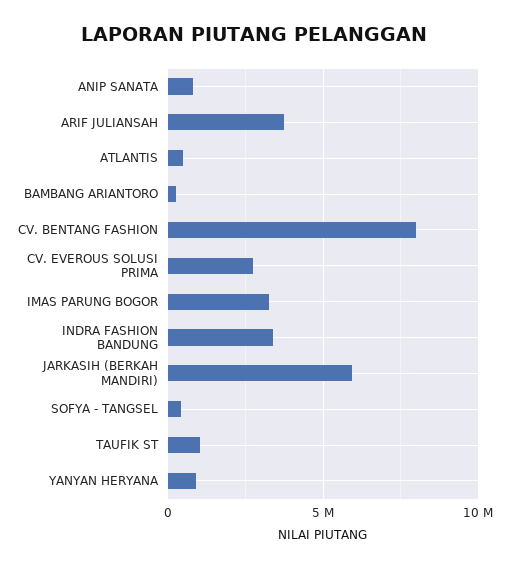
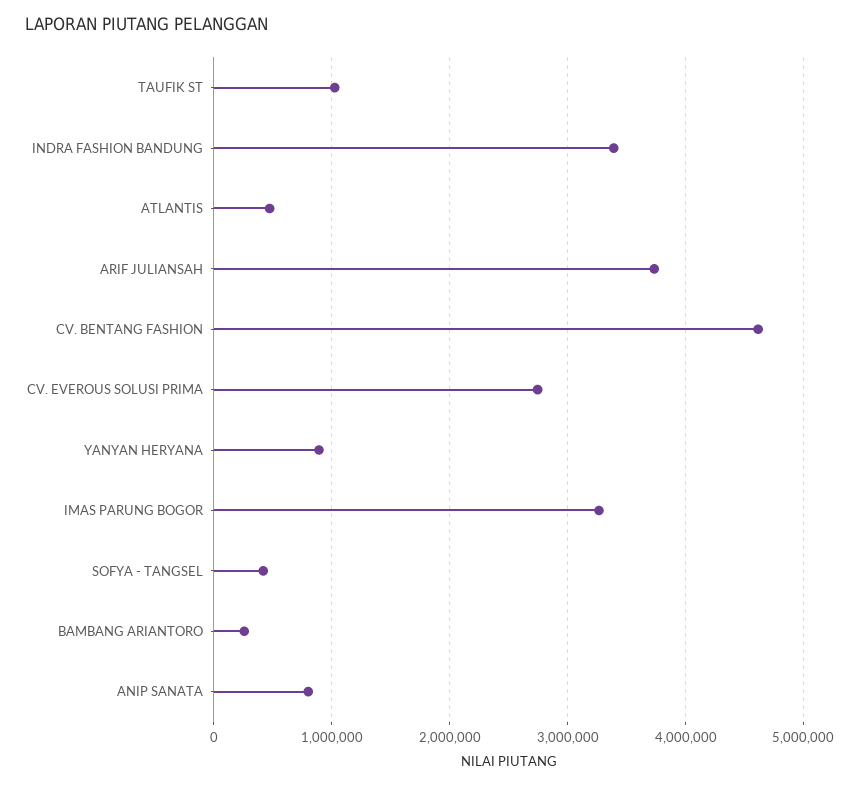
CV. BENTANG FASHION: 8000000 -> 4600000
JARKASIH (BERKAH MANDIRI): 6000000 -> none

